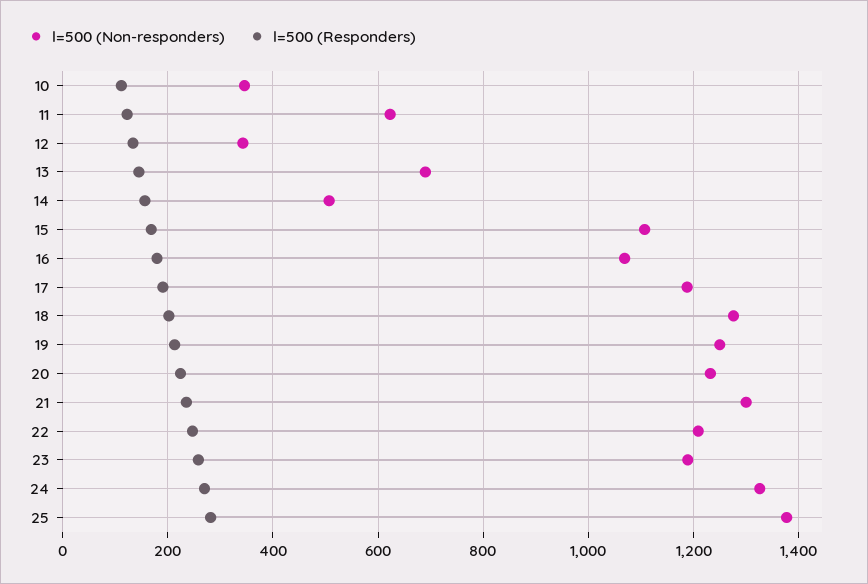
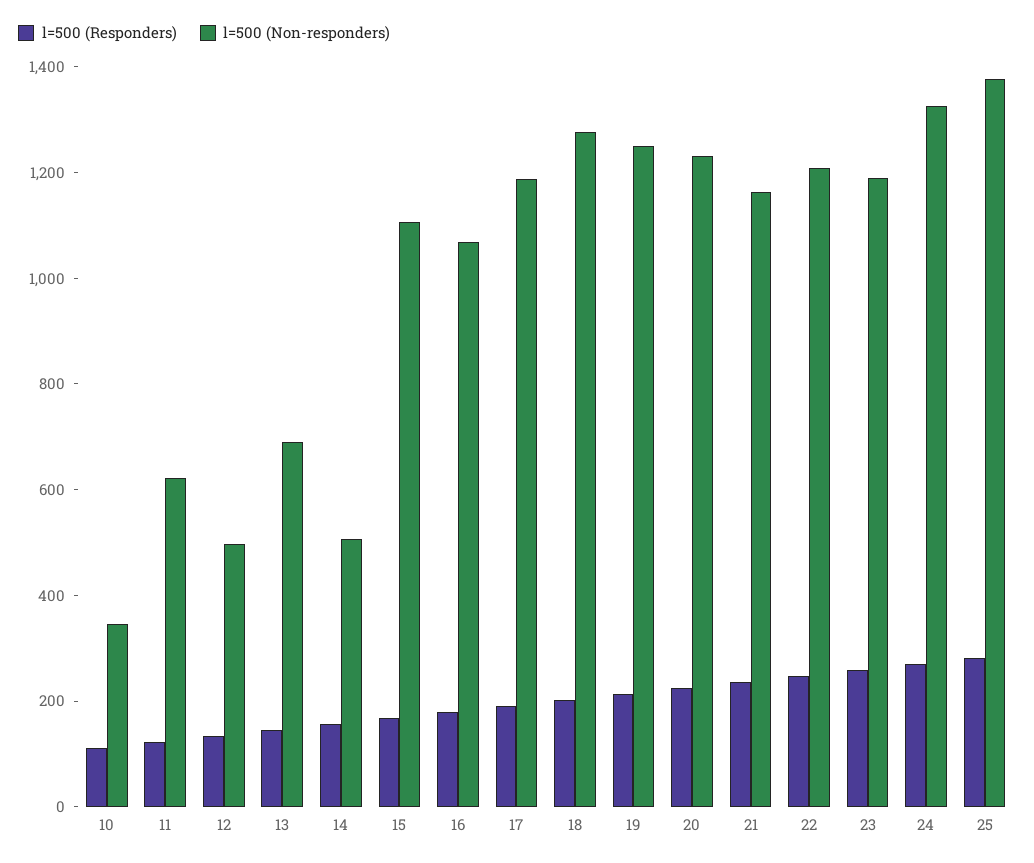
l=500 (Non-responders), 12: 340 -> 500
l=500 (Non-responders), 21: 1300 -> 1150

